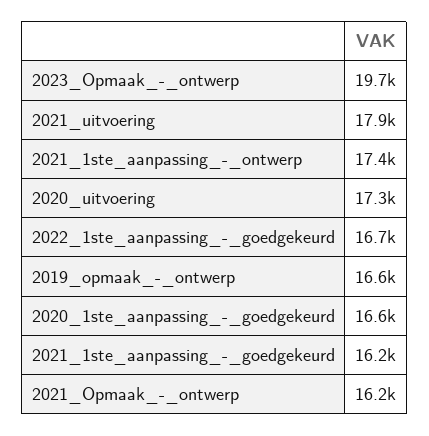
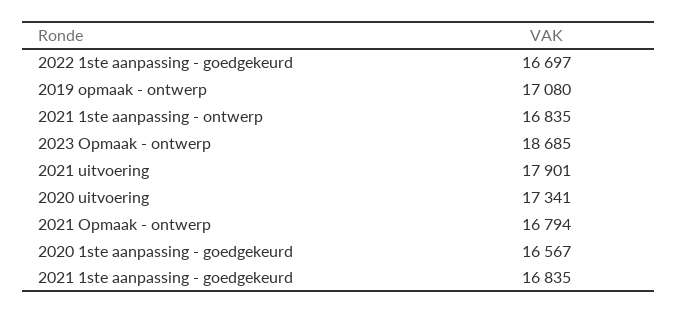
2023_Opmaak_-_ontwerp: 19700 -> 18685
2021_1ste_aanpassing_-_ontwerp: 17400 -> 16835
2019_opmaak_-_ontwerp: 16600 -> 17080
2021_1ste_aanpassing_-_goedgekeurd: 16200 -> 16835
2021_Opmaak_-_ontwerp: 16200 -> 16794

